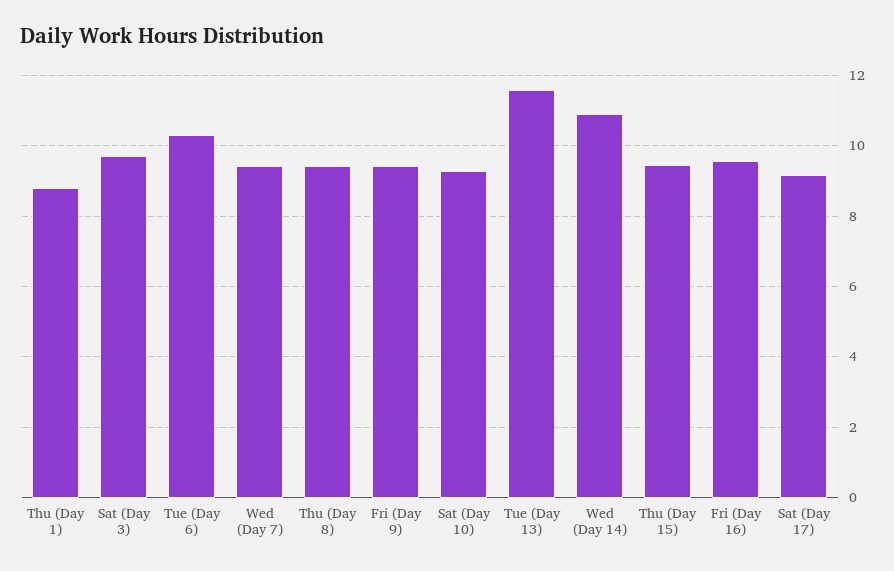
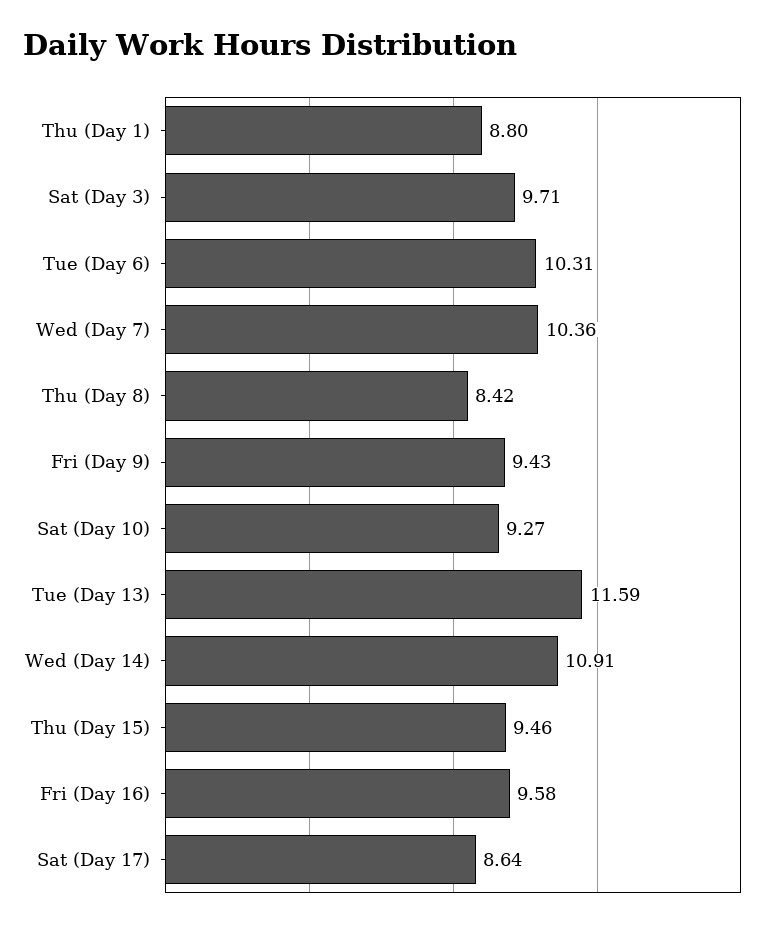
Wed (Day 7): 9.4 -> 10.36
Thu (Day 8): 9.4 -> 8.42
Sat (Day 17): 9.2 -> 8.64

